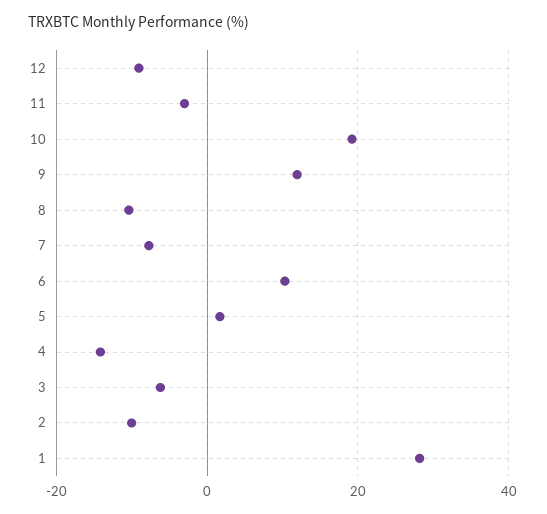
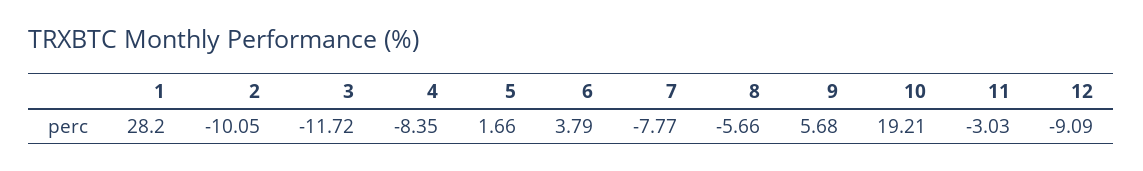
9: 12 -> 5.68
8: -10 -> -5.66
6: 10 -> 3.79
4: -14 -> -8.35
3: -6 -> -11.72

